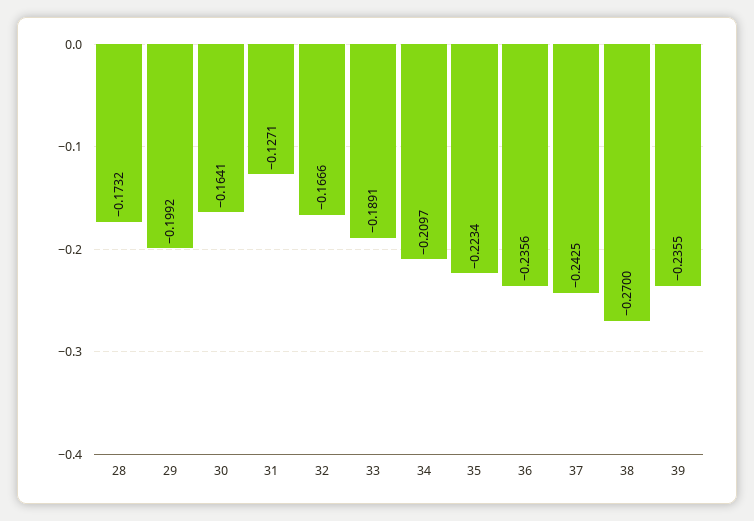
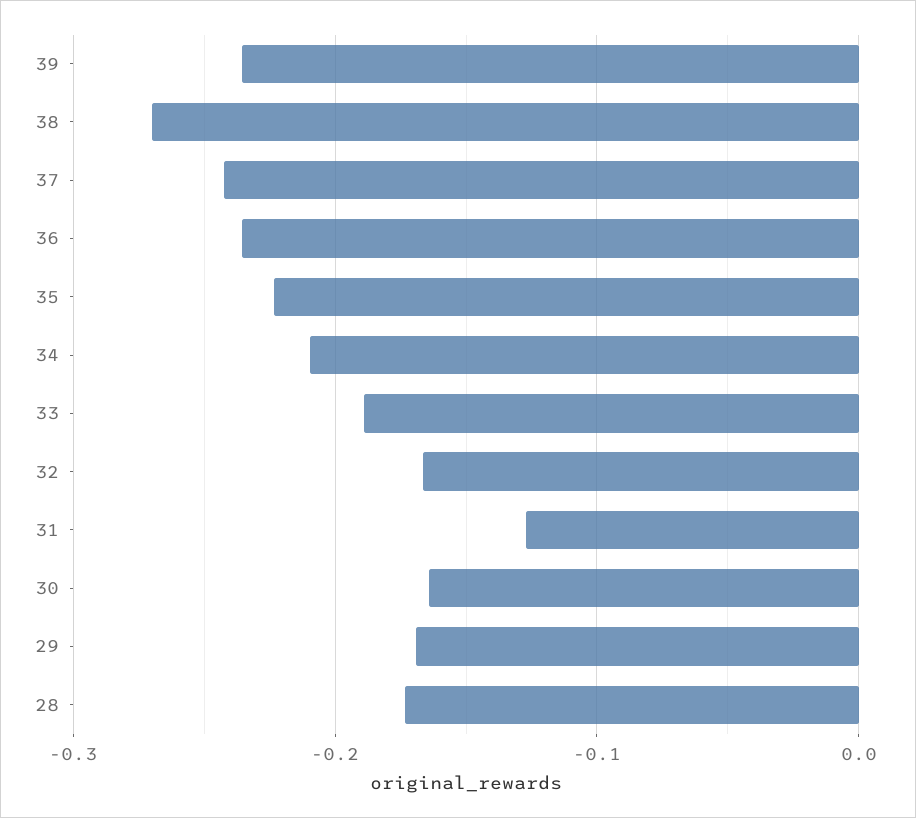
29: -0.1992 -> -0.17

